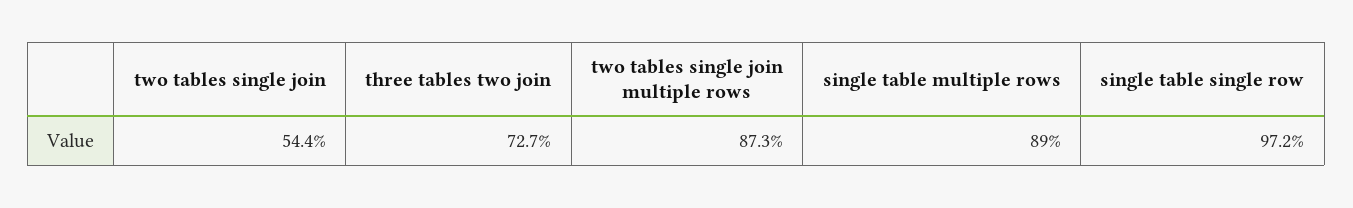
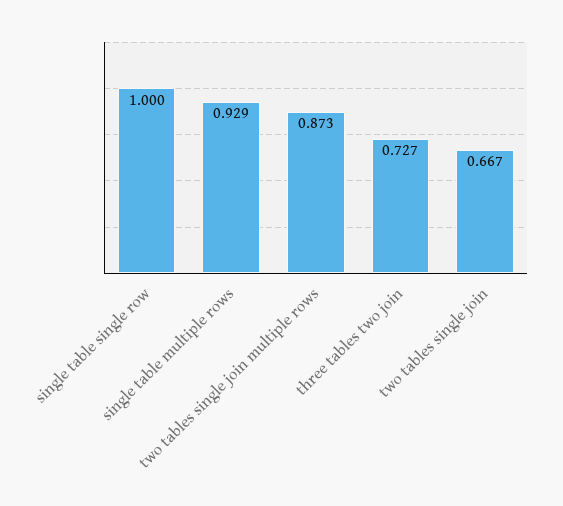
two tables single join: 0.544 -> 0.667
single table multiple rows: 0.89 -> 0.929
single table single row: 0.972 -> 1

